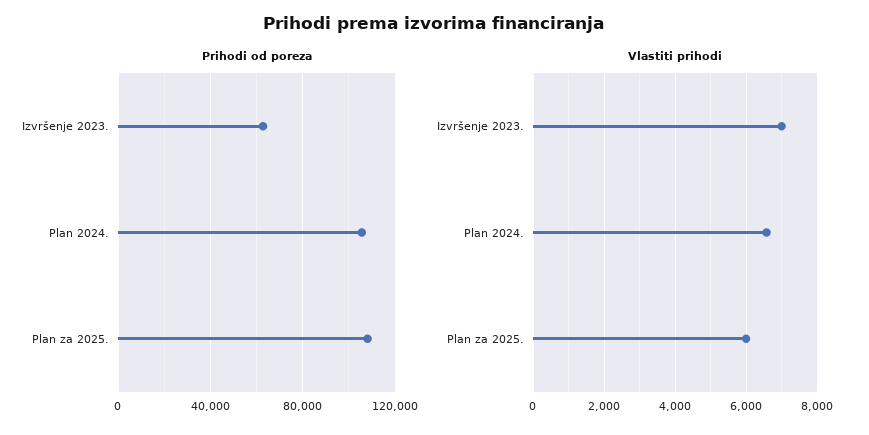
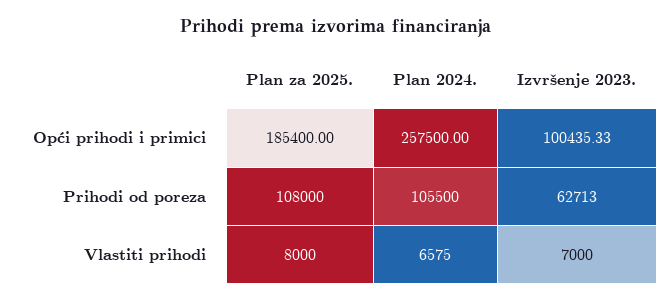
Vlastiti prihodi, Plan za 2025.: 6000 -> 8000
Opći prihodi i primici, Plan za 2025.: none -> 185400
Opći prihodi i primici, Plan 2024.: none -> 257500
Opći prihodi i primici, Izvršenje 2023.: none -> 100435.33

